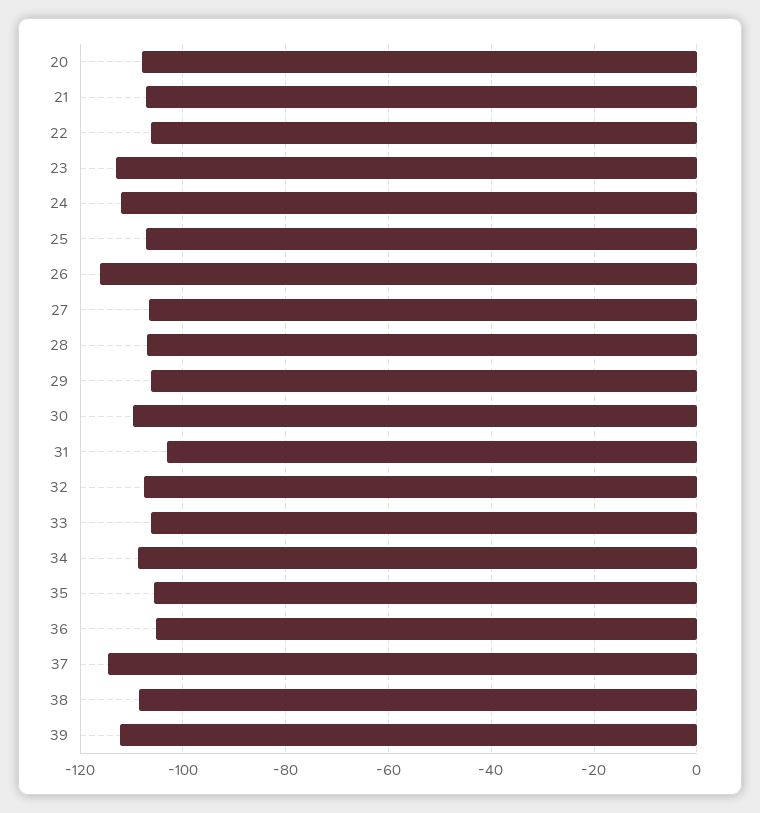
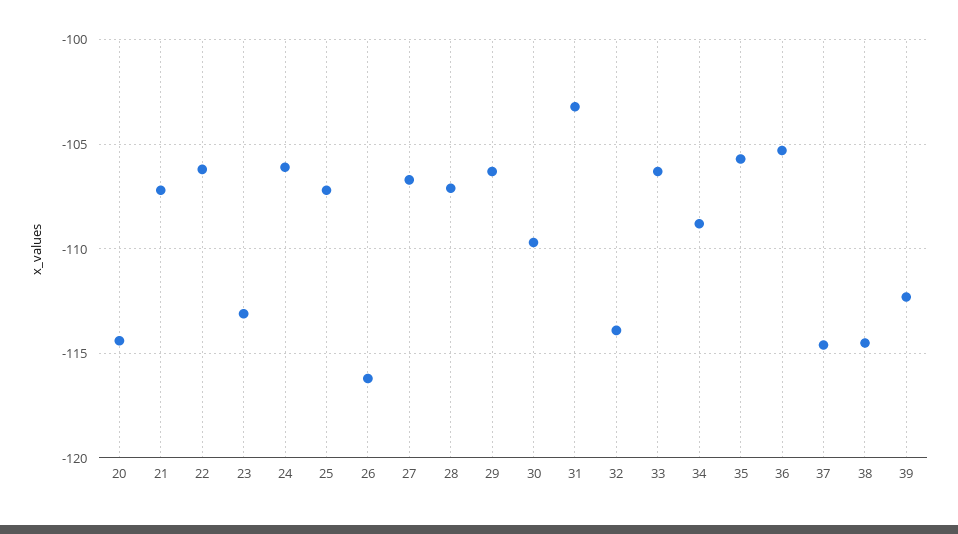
20: -108 -> -114.5
24: -112 -> -106
32: -108 -> -114
38: -108 -> -114.5

